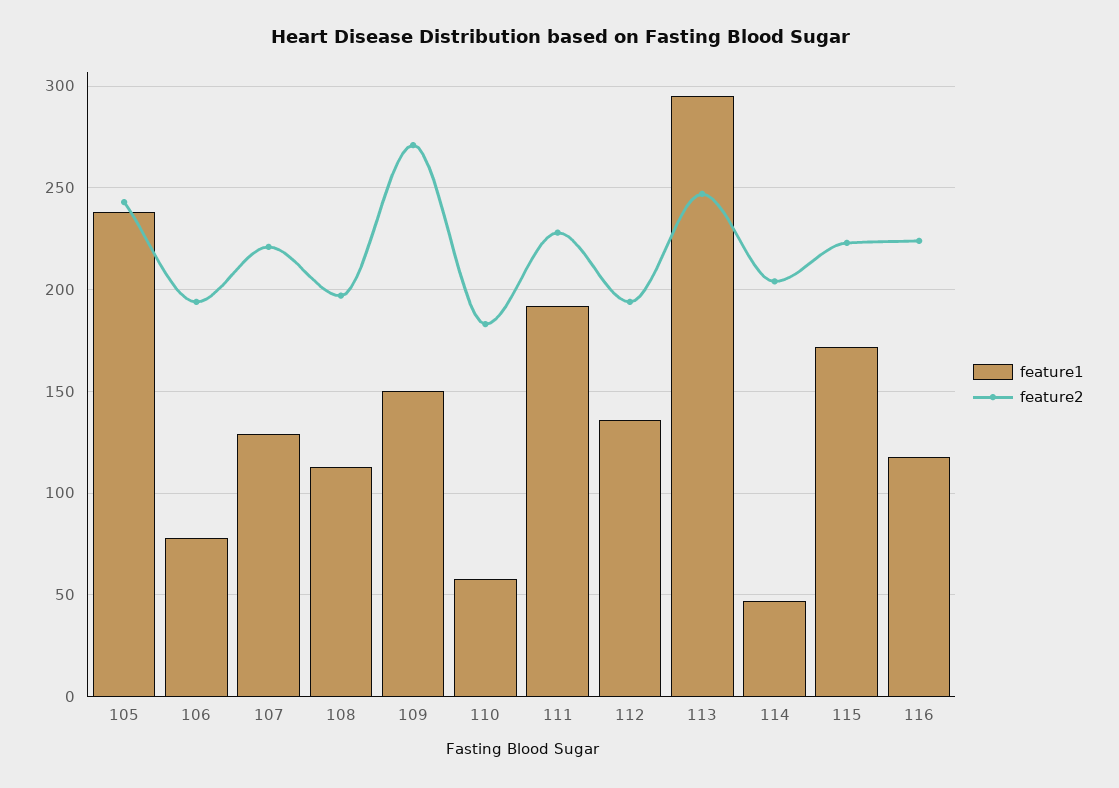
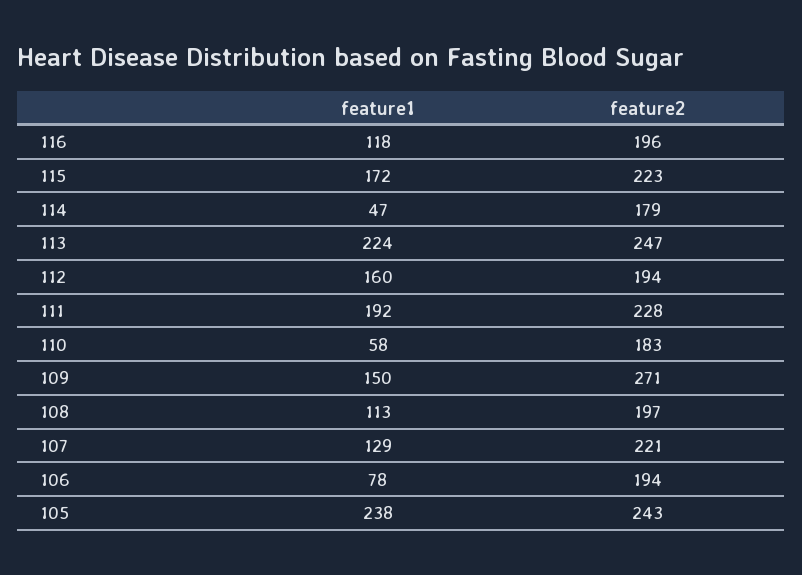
feature1, 112: 135 -> 160
feature1, 113: 295 -> 224
feature2, 114: 205 -> 179
feature2, 116: 225 -> 196

